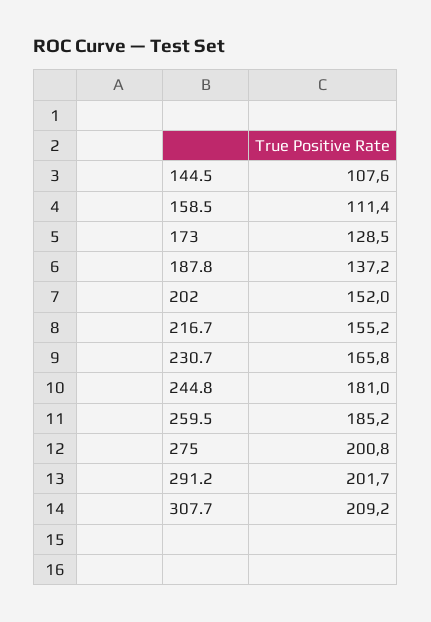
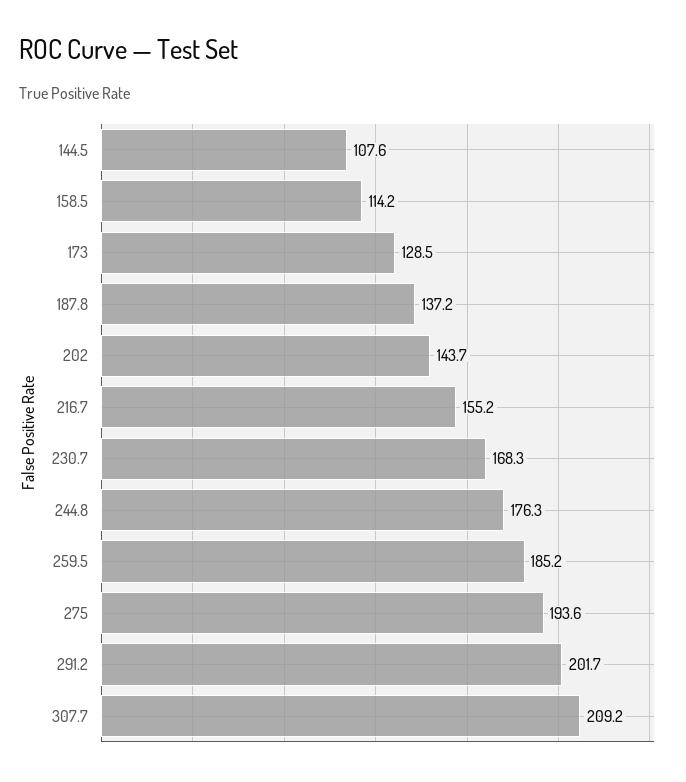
158.5: 111.4 -> 114.2
202: 152 -> 143.7
230.7: 165.8 -> 168.3
244.8: 181 -> 176.3
275: 200.8 -> 193.6

